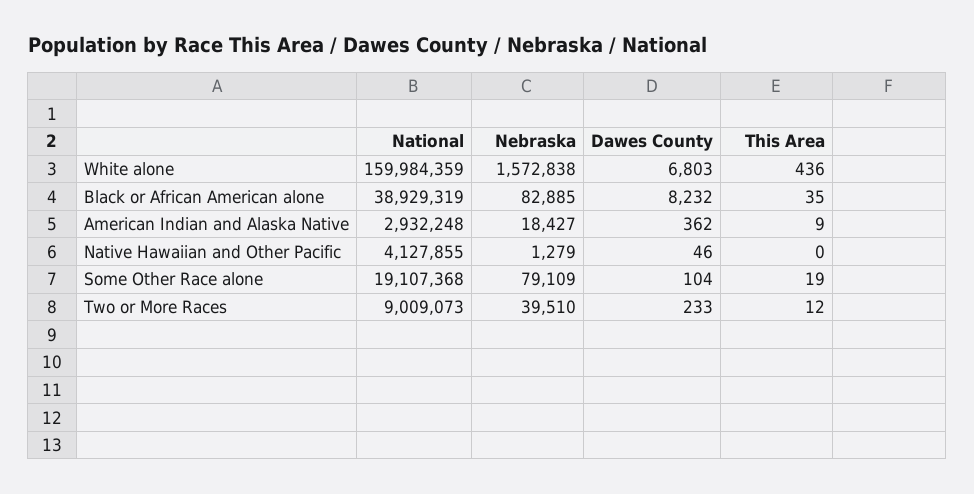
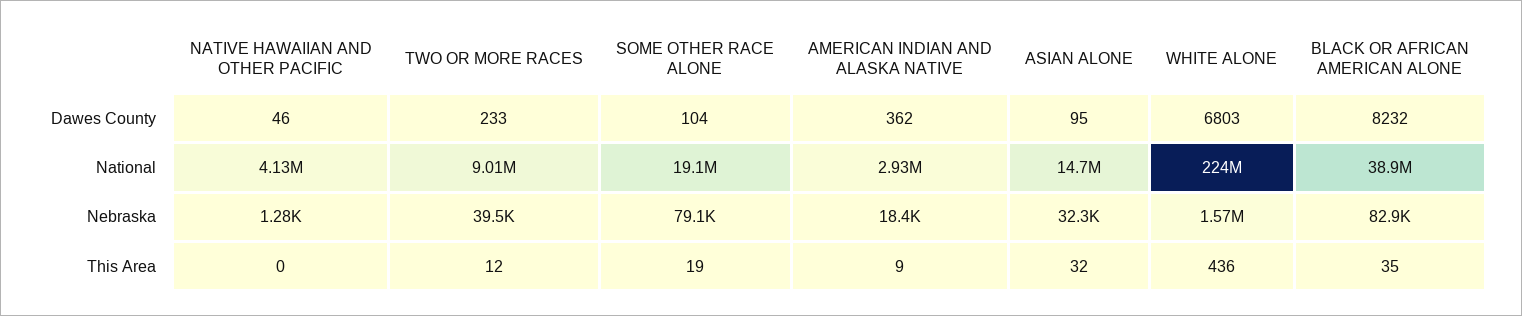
National, White alone: 159984359 -> 224000000
Dawes County, ASIAN ALONE: none -> 95
National, ASIAN ALONE: none -> 14700000
Nebraska, ASIAN ALONE: none -> 32300
This Area, ASIAN ALONE: none -> 32

